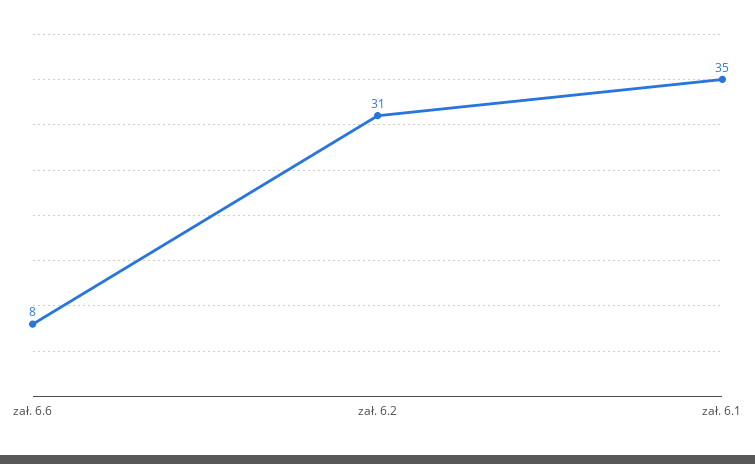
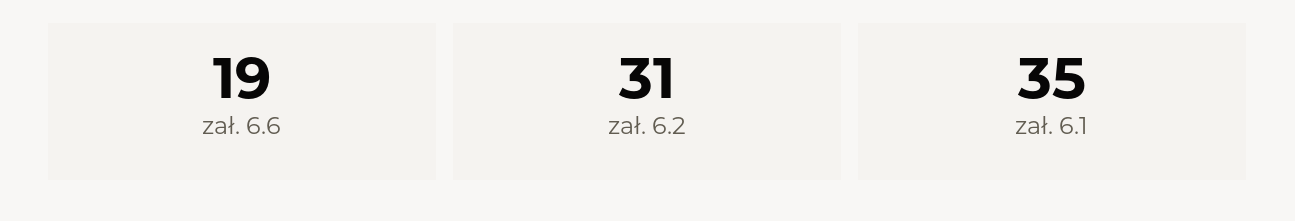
zał. 6.6: 8 -> 19

